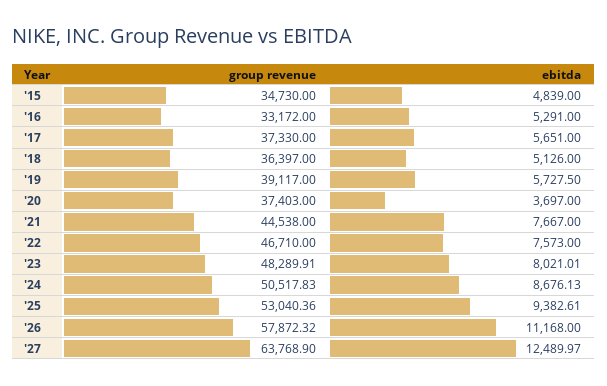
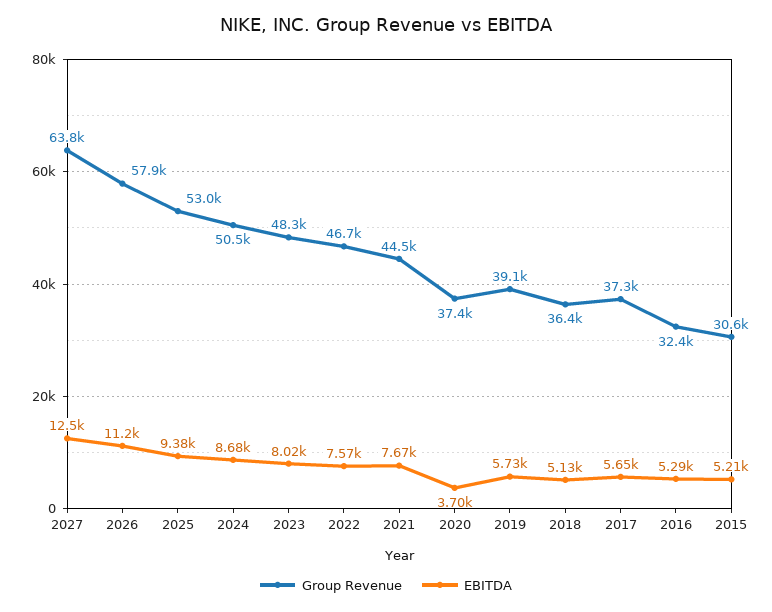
group revenue, '15: 34730 -> 30600
ebitda, '15: 4839 -> 5210
group revenue, '16: 33172 -> 32400

